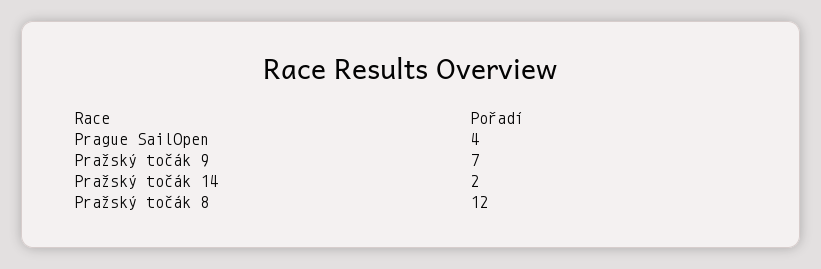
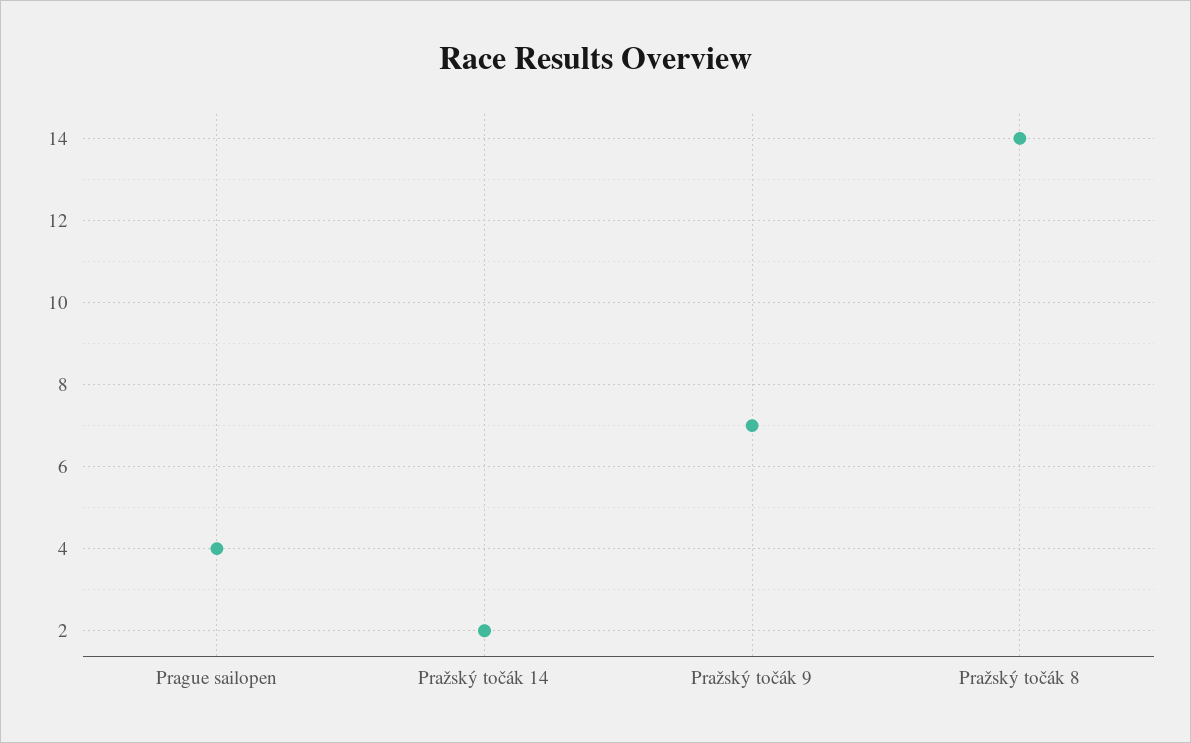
Pražský točák 8: 12 -> 14

